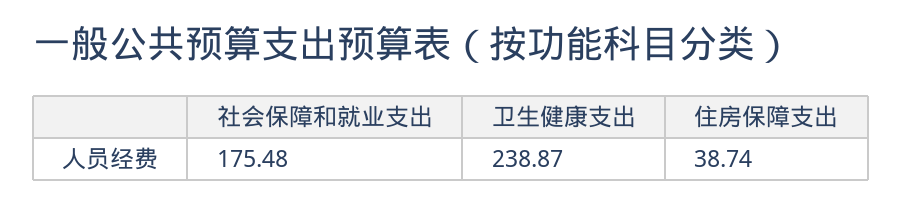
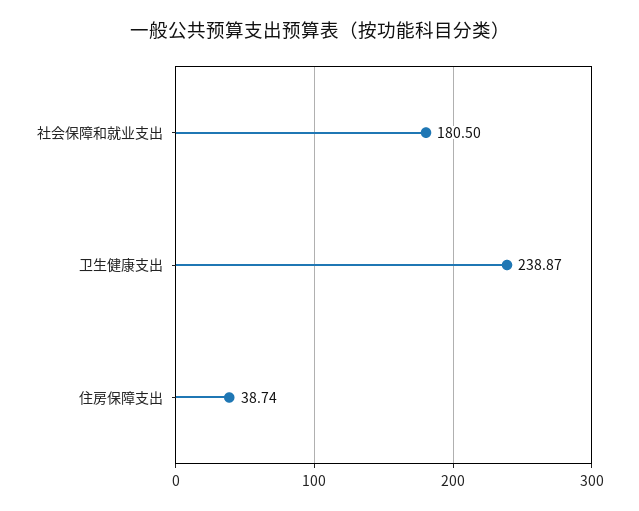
社会保障和就业支出: 175.48 -> 180.5

